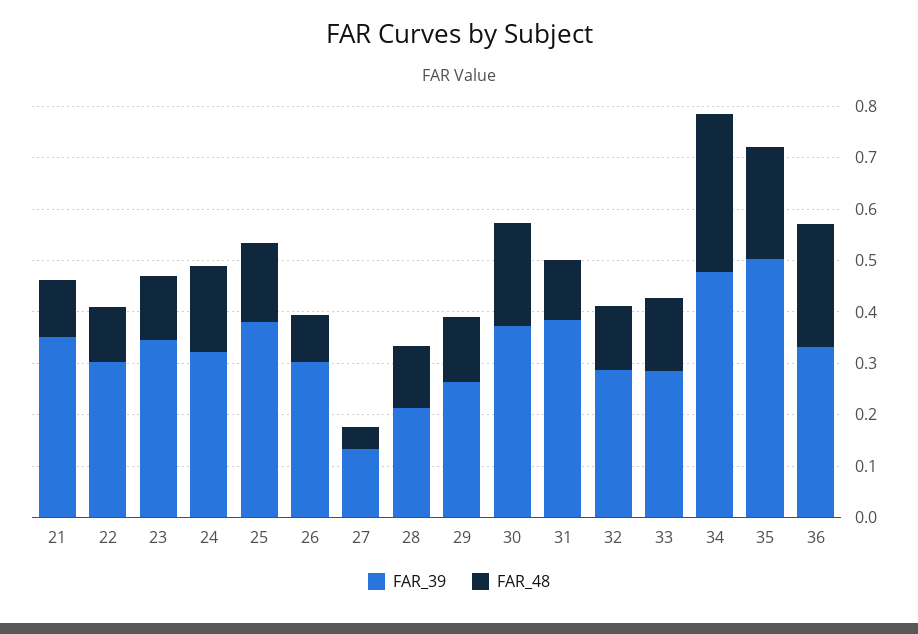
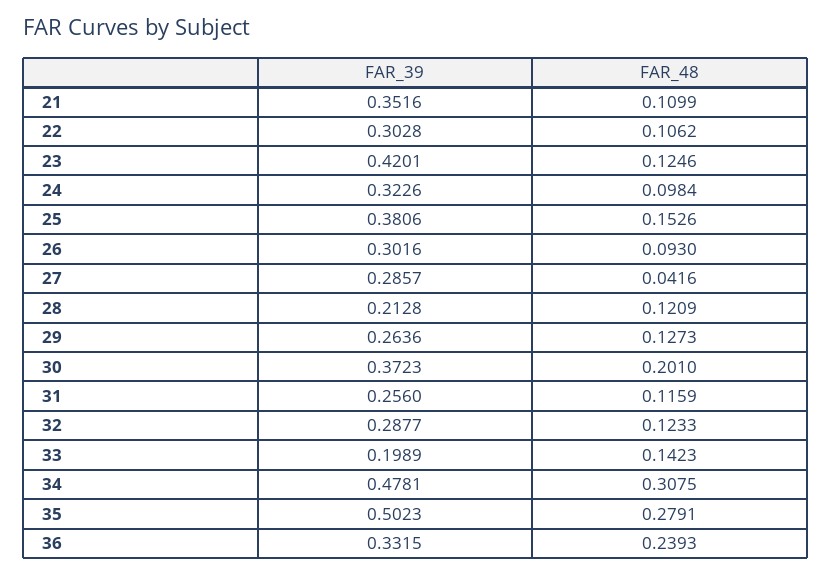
FAR_39, 23: 0.34 -> 0.4201
FAR_48, 24: 0.16 -> 0.0984
FAR_39, 27: 0.14 -> 0.2857
FAR_39, 31: 0.38 -> 0.256
FAR_39, 33: 0.28 -> 0.1989
FAR_48, 35: 0.22 -> 0.2791

